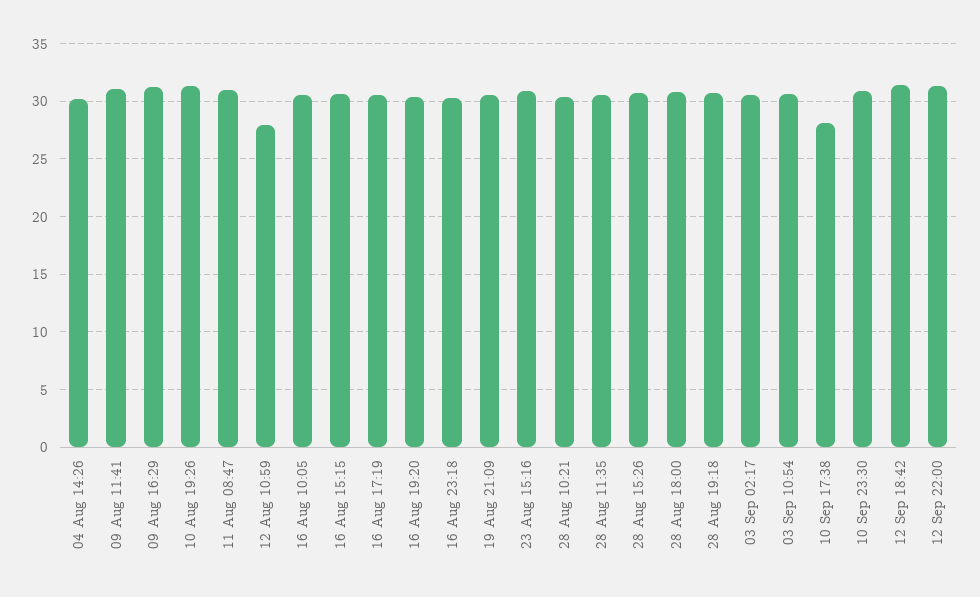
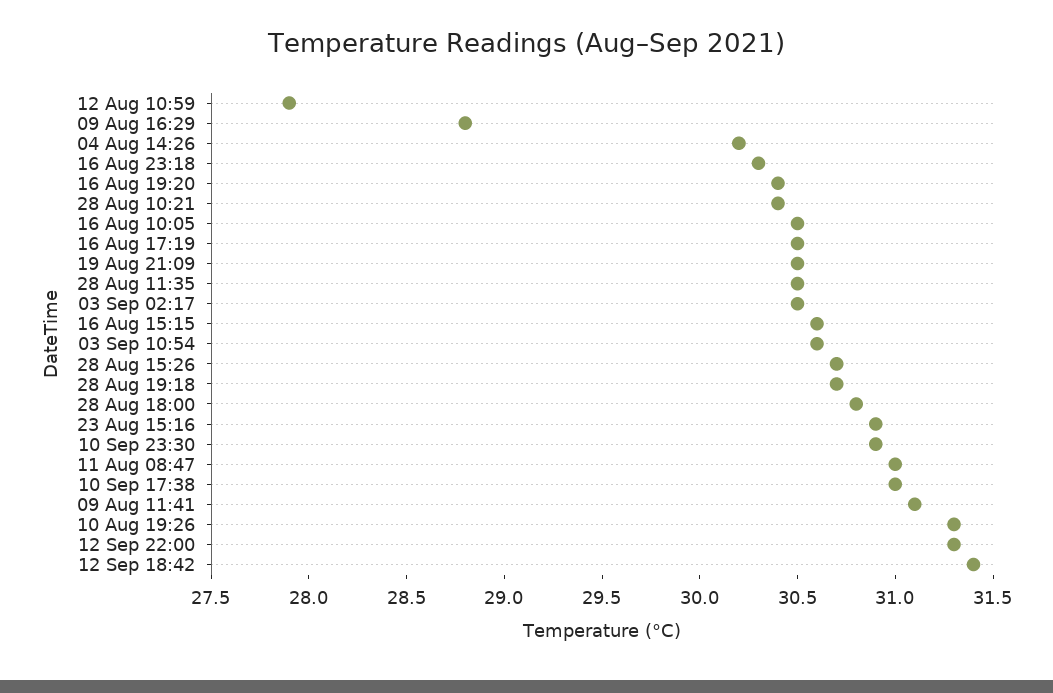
09 Aug 16:29: 31 -> 28.8
10 Sep 17:38: 28 -> 31

